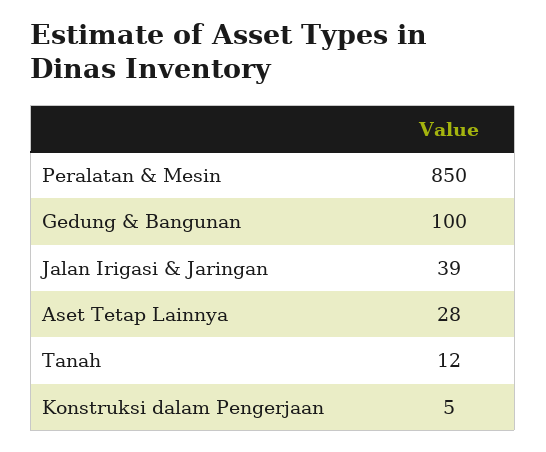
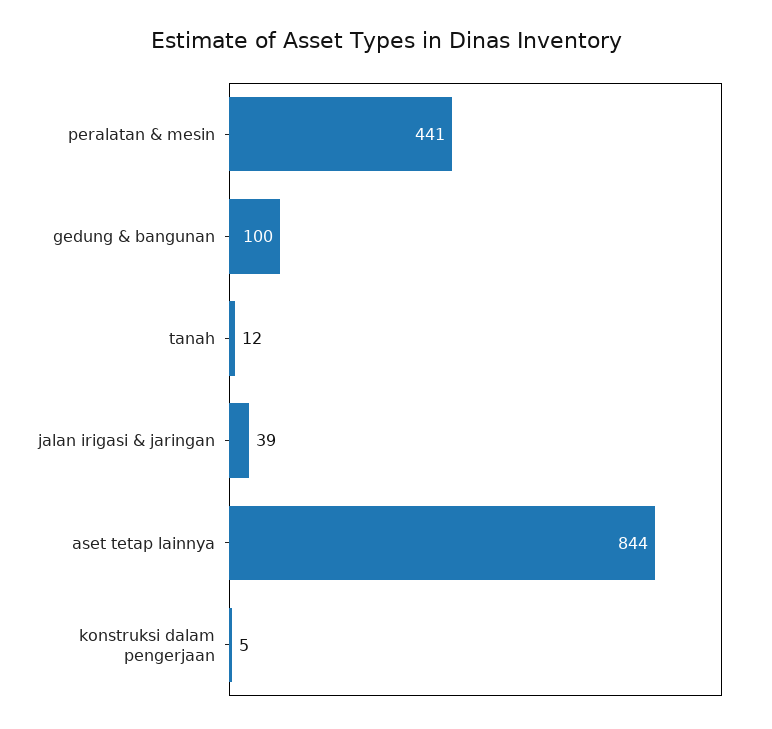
Peralatan & Mesin: 850 -> 441
Aset Tetap Lainnya: 28 -> 844

